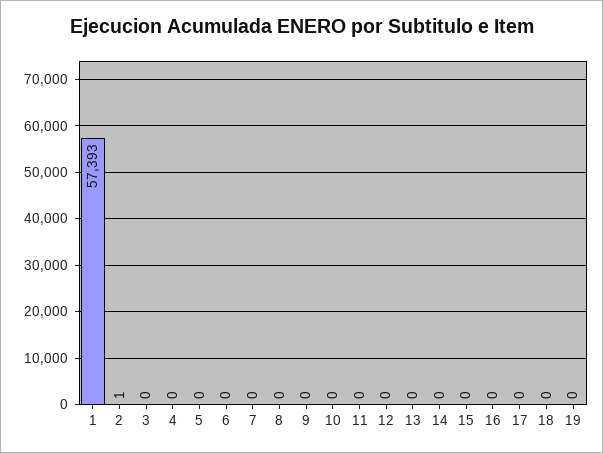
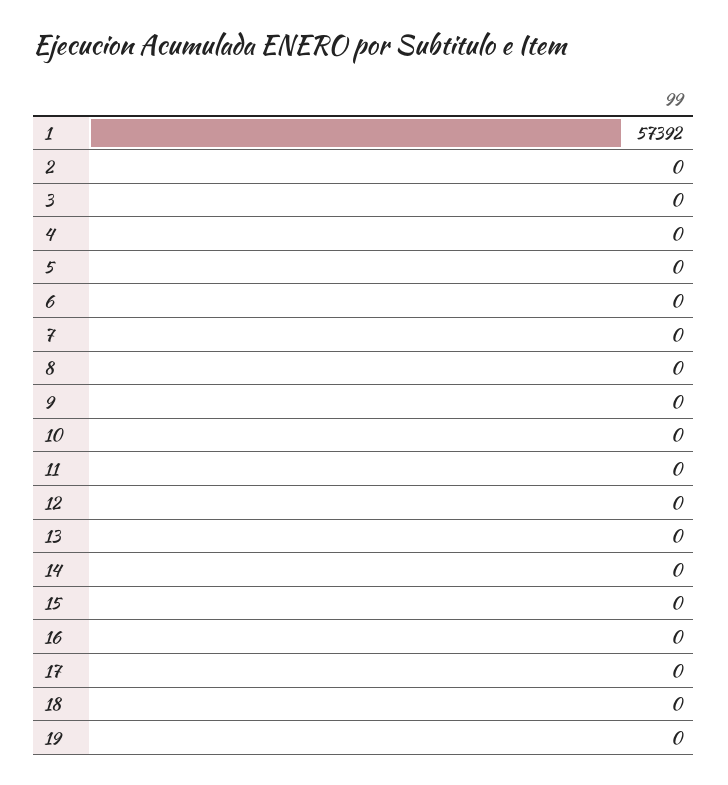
1: 57393 -> 57392
2: 1 -> 0

